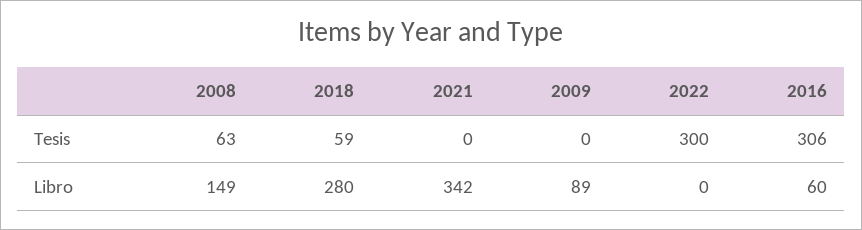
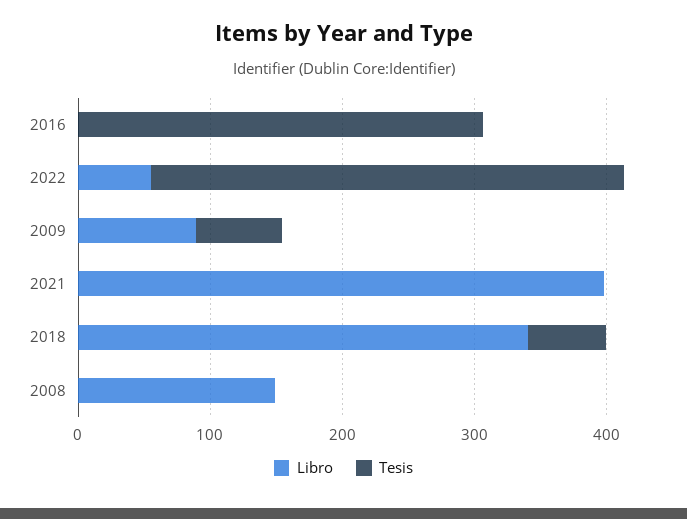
Tesis, 2008: 63 -> 0
Tesis, 2009: 0 -> 60
Tesis, 2022: 300 -> 360
Libro, 2018: 280 -> 340
Libro, 2021: 342 -> 400
Libro, 2022: 0 -> 60
Libro, 2016: 60 -> 0

